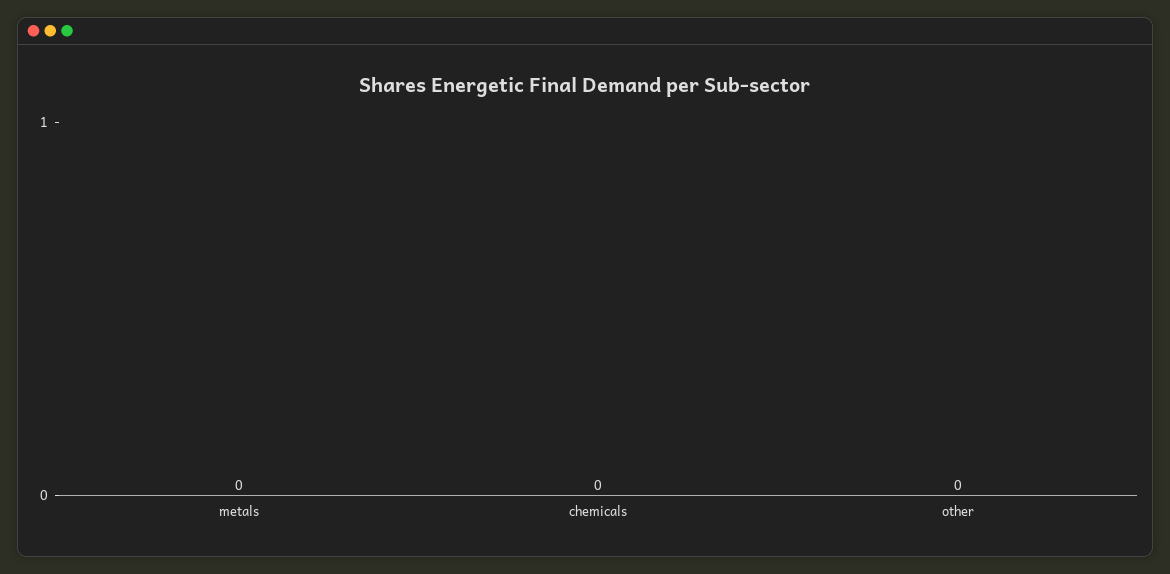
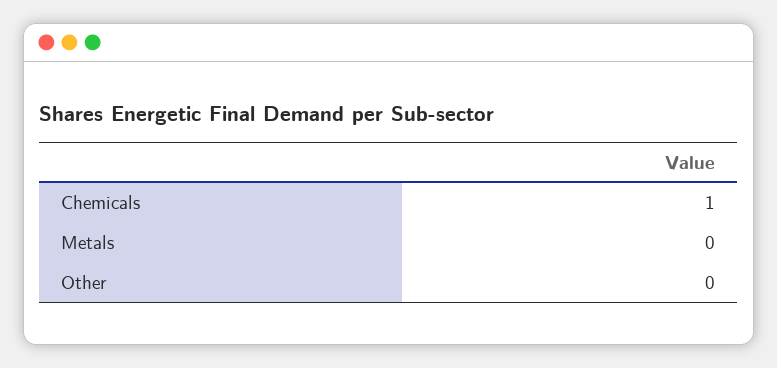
chemicals: 0 -> 1

